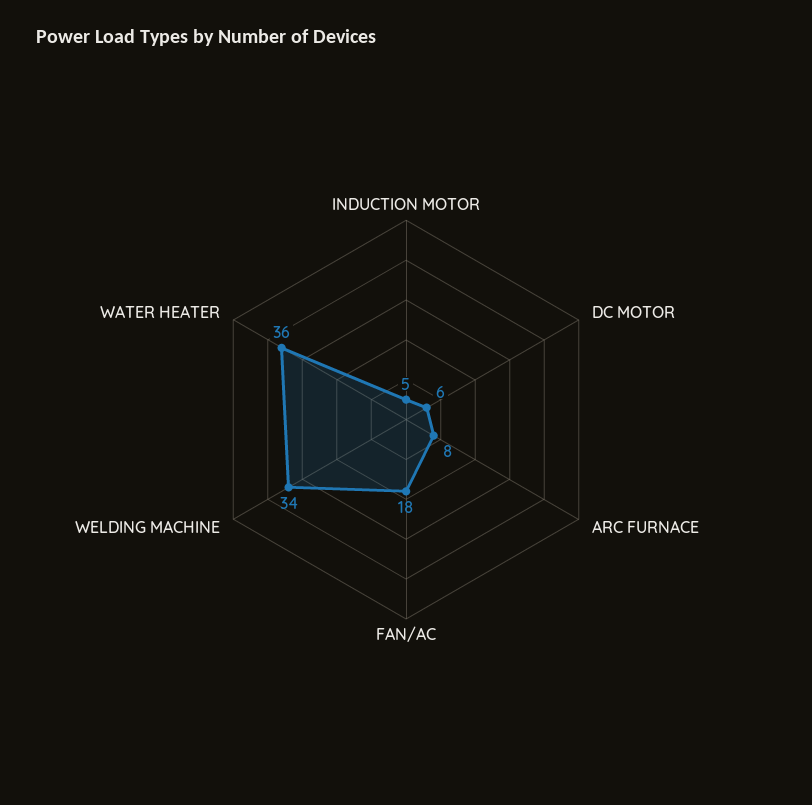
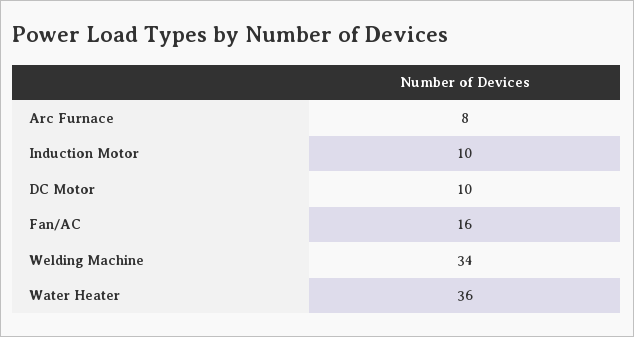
INDUCTION MOTOR: 5 -> 10
DC MOTOR: 6 -> 10
FAN/AC: 18 -> 16

